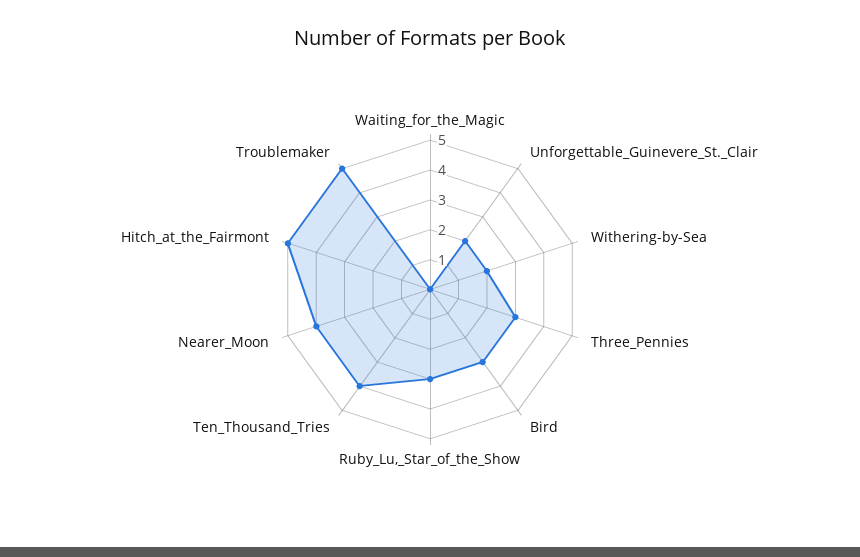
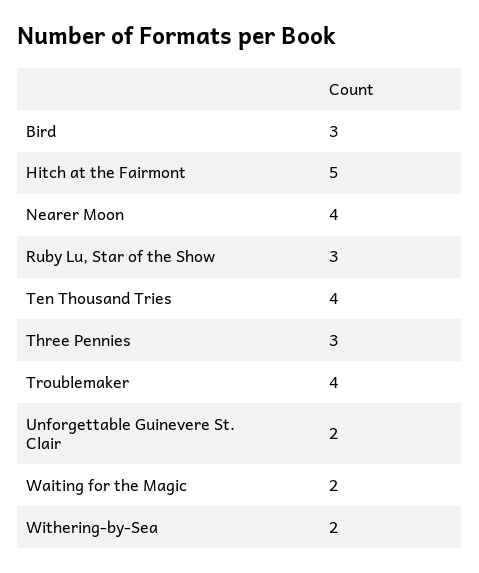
Waiting_for_the_Magic: 0 -> 2
Troublemaker: 5 -> 4

